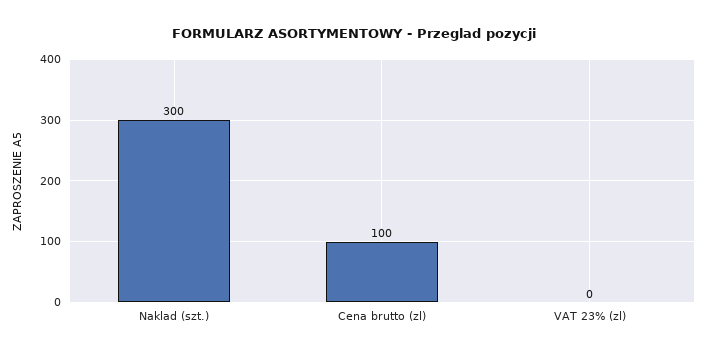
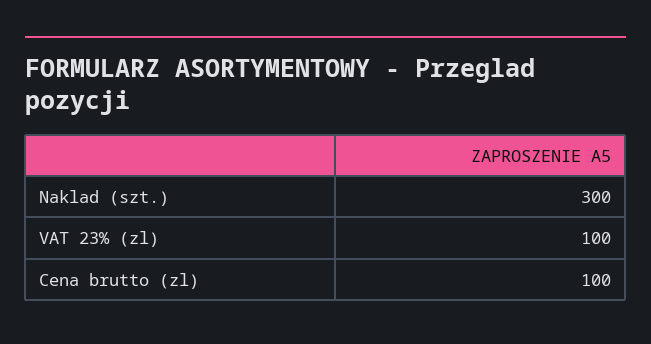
VAT 23% (zl): 0 -> 100

